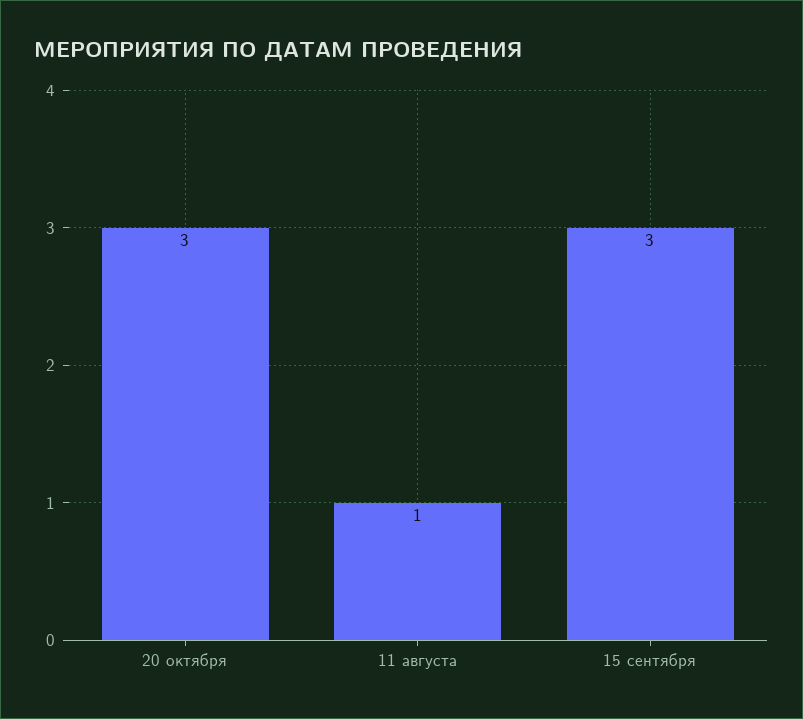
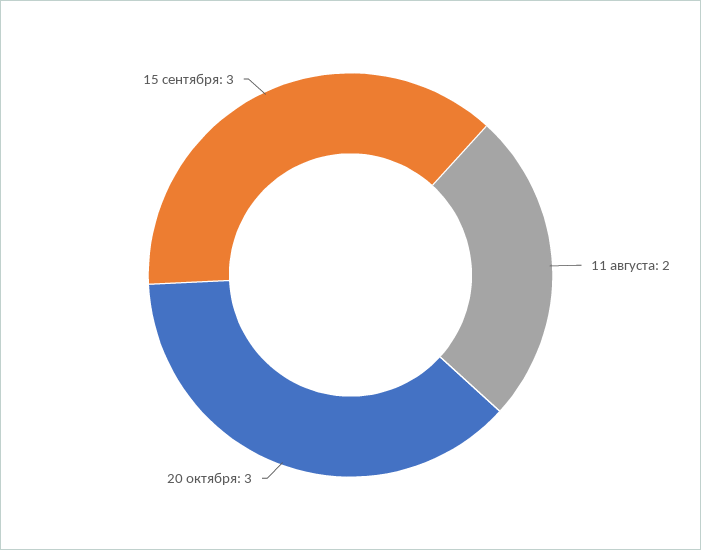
11 августа: 1 -> 2

